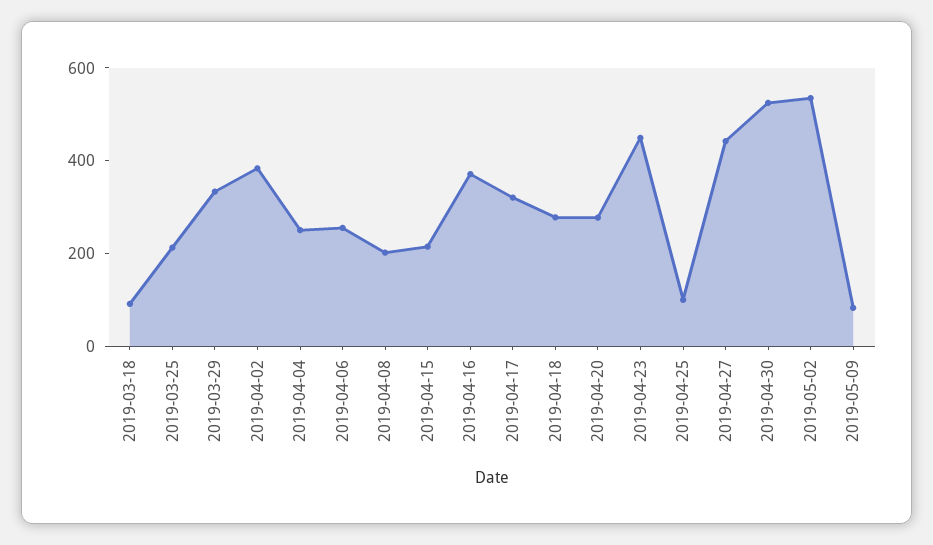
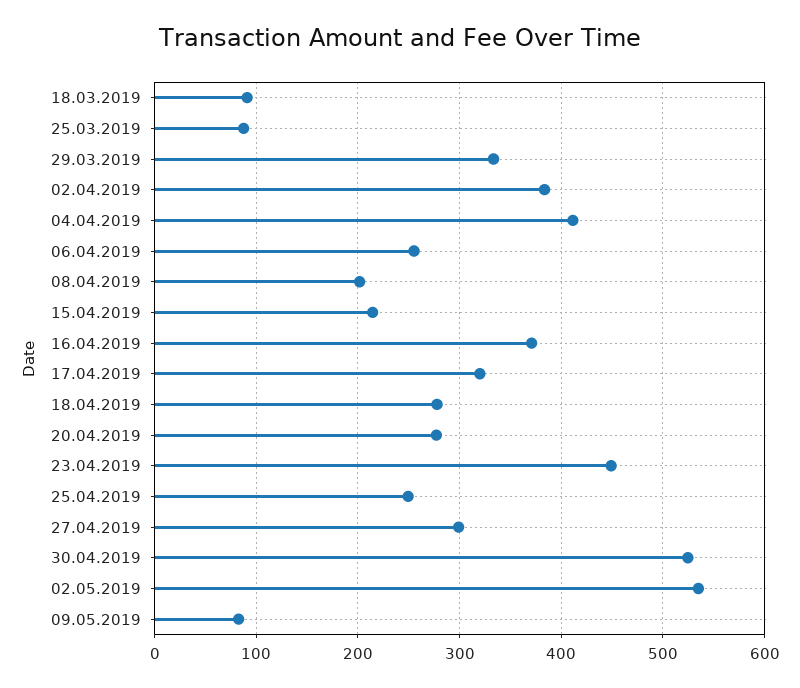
2019-03-25: 200 -> 90
2019-04-04: 250 -> 410
2019-04-25: 100 -> 250
2019-04-27: 450 -> 300

